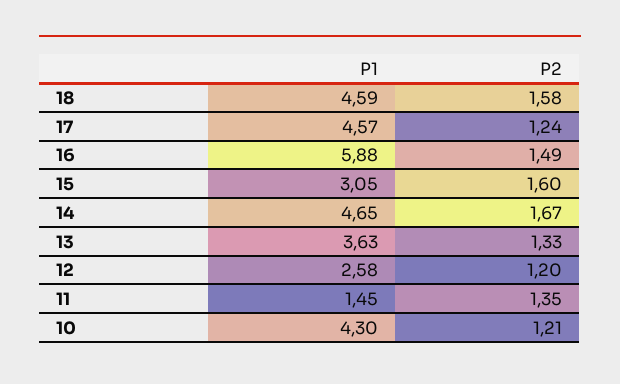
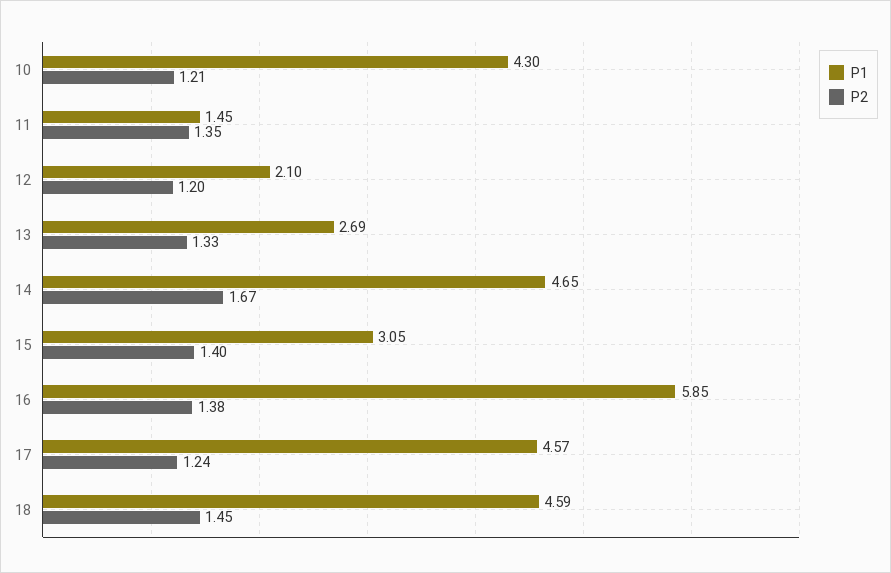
P2, 18: 1.58 -> 1.45
P1, 16: 5.88 -> 5.85
P2, 16: 1.49 -> 1.38
P2, 15: 1.6 -> 1.4
P1, 13: 3.63 -> 2.69
P1, 12: 2.58 -> 2.1

